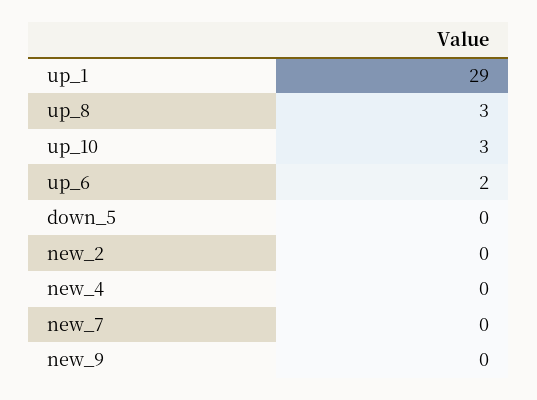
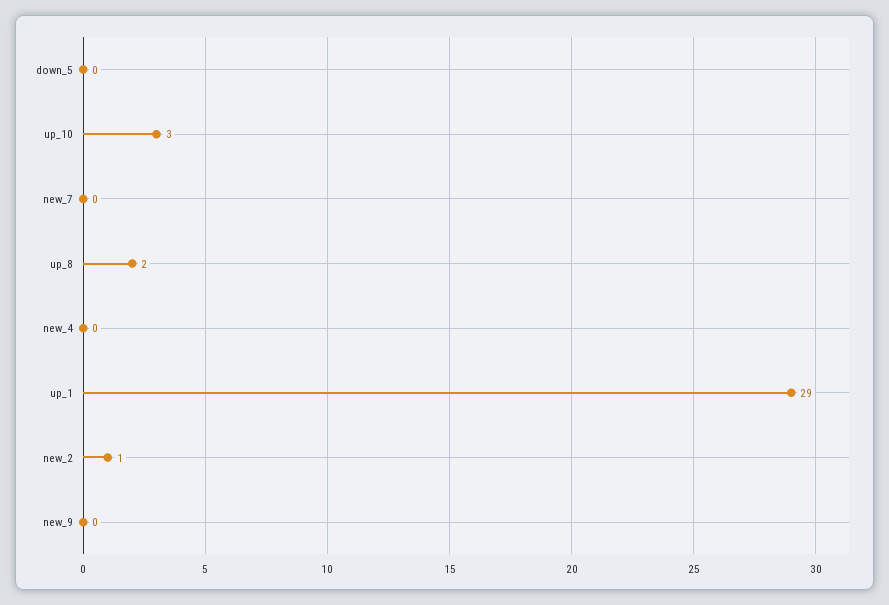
up_8: 3 -> 2
up_6: 2 -> none
new_2: 0 -> 1

